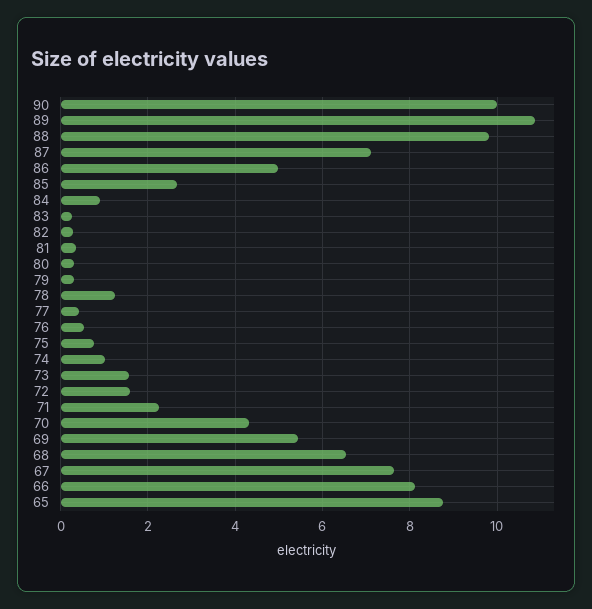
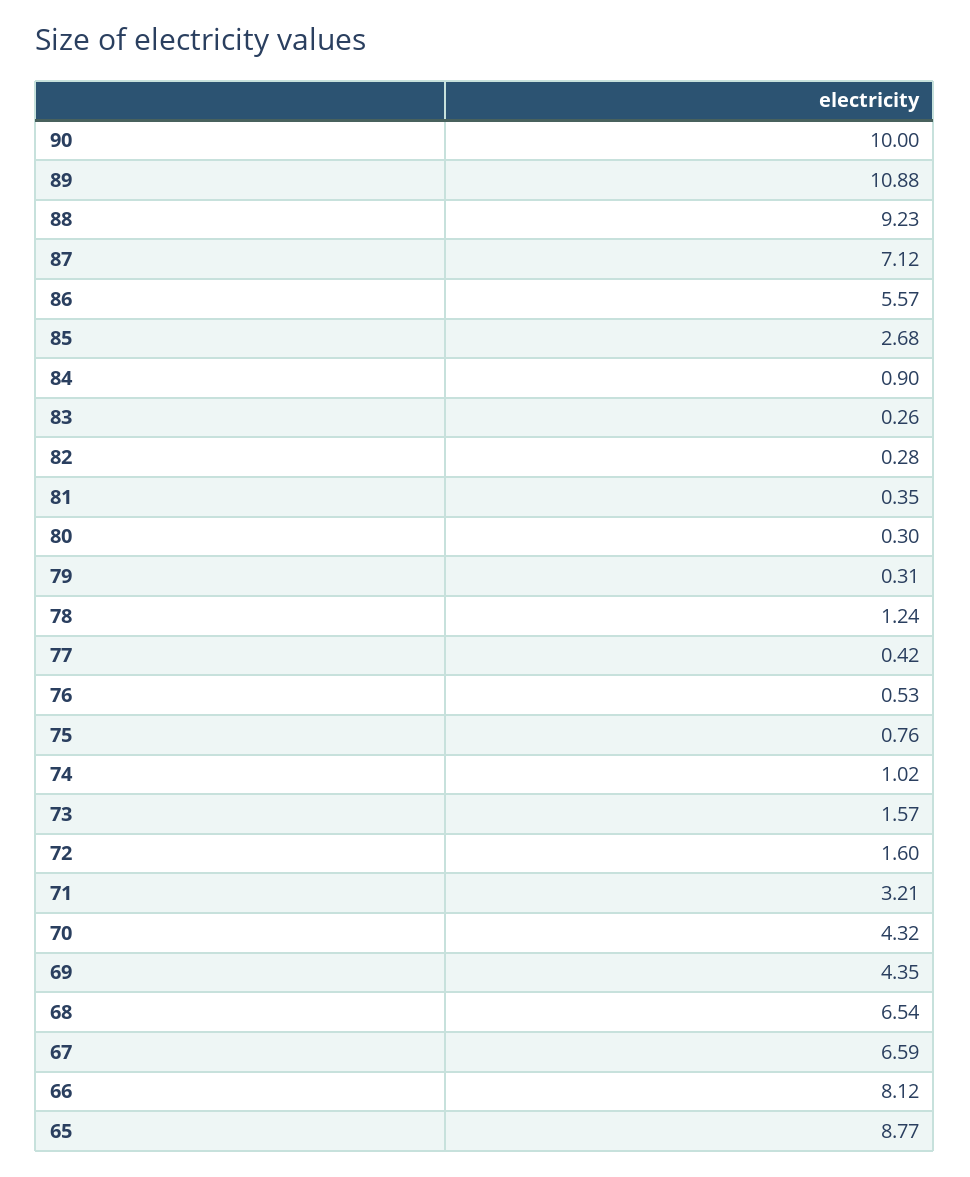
88: 9.8 -> 9.23
86: 5 -> 5.57
71: 2.2 -> 3.21
69: 5.4 -> 4.35
67: 7.6 -> 6.59

